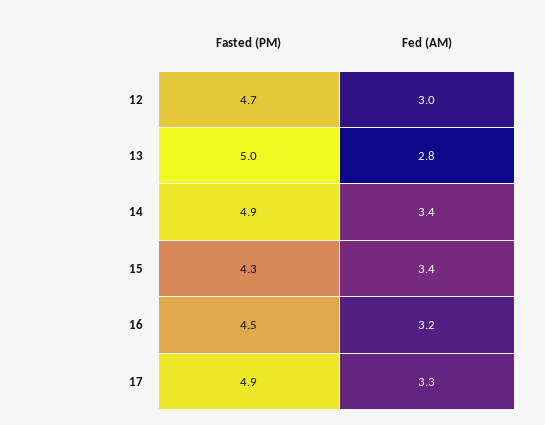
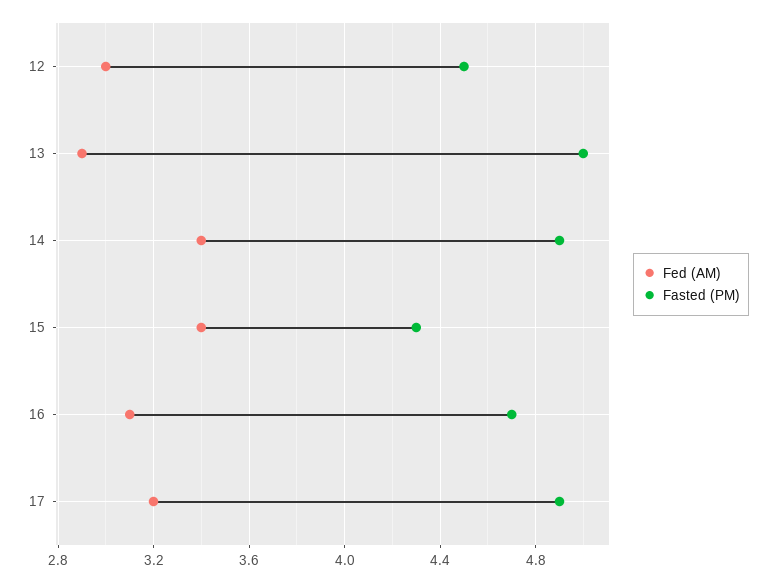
Fasted (PM), 12: 4.7 -> 4.5
Fed (AM), 13: 2.8 -> 2.9
Fasted (PM), 16: 4.5 -> 4.7
Fed (AM), 16: 3.2 -> 3.1
Fed (AM), 17: 3.3 -> 3.2

